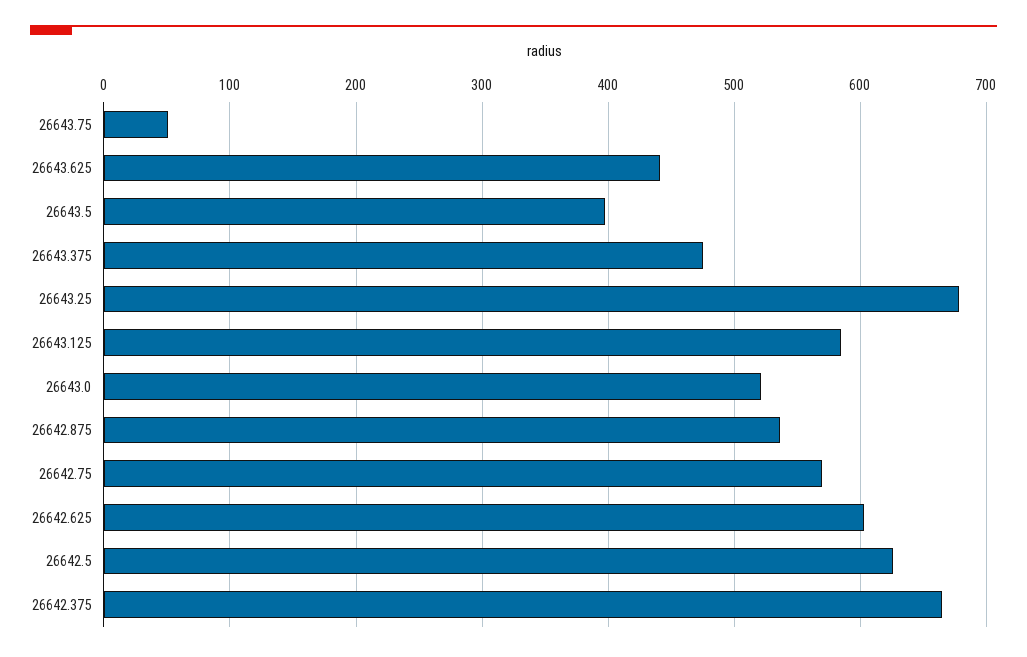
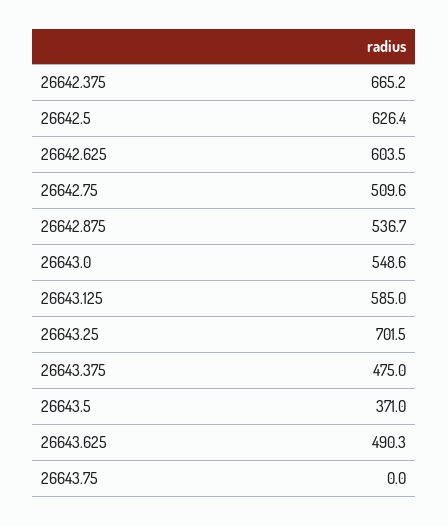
26643.75: 50 -> 0
26643.625: 440 -> 490.3
26643.5: 400 -> 371
26643.25: 680 -> 701.5
26643.0: 520 -> 548.6
26642.75: 570 -> 509.6

